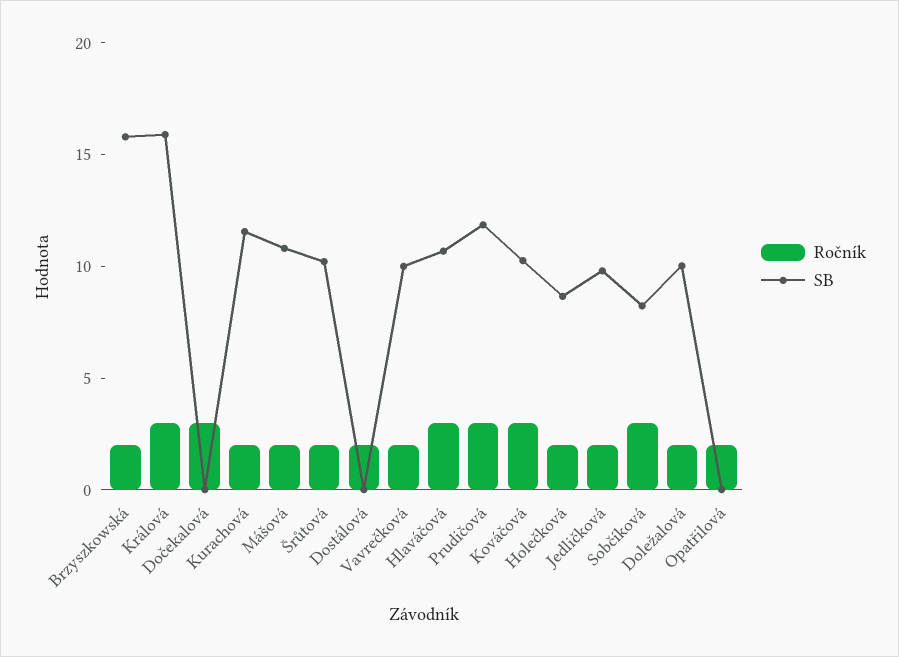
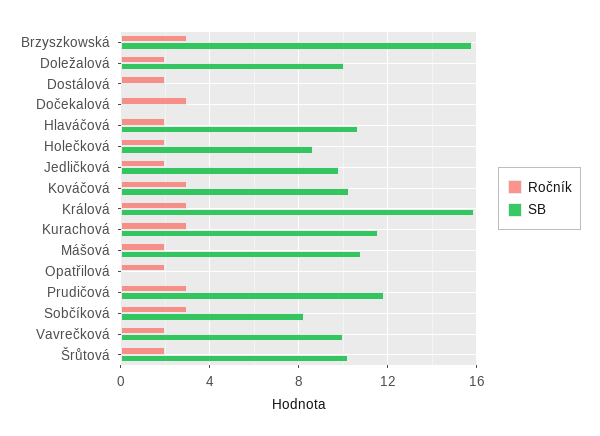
Ročník, Brzyszkowská: 2 -> 3
Ročník, Kurachová: 2 -> 3
Ročník, Hlaváčová: 3 -> 2

